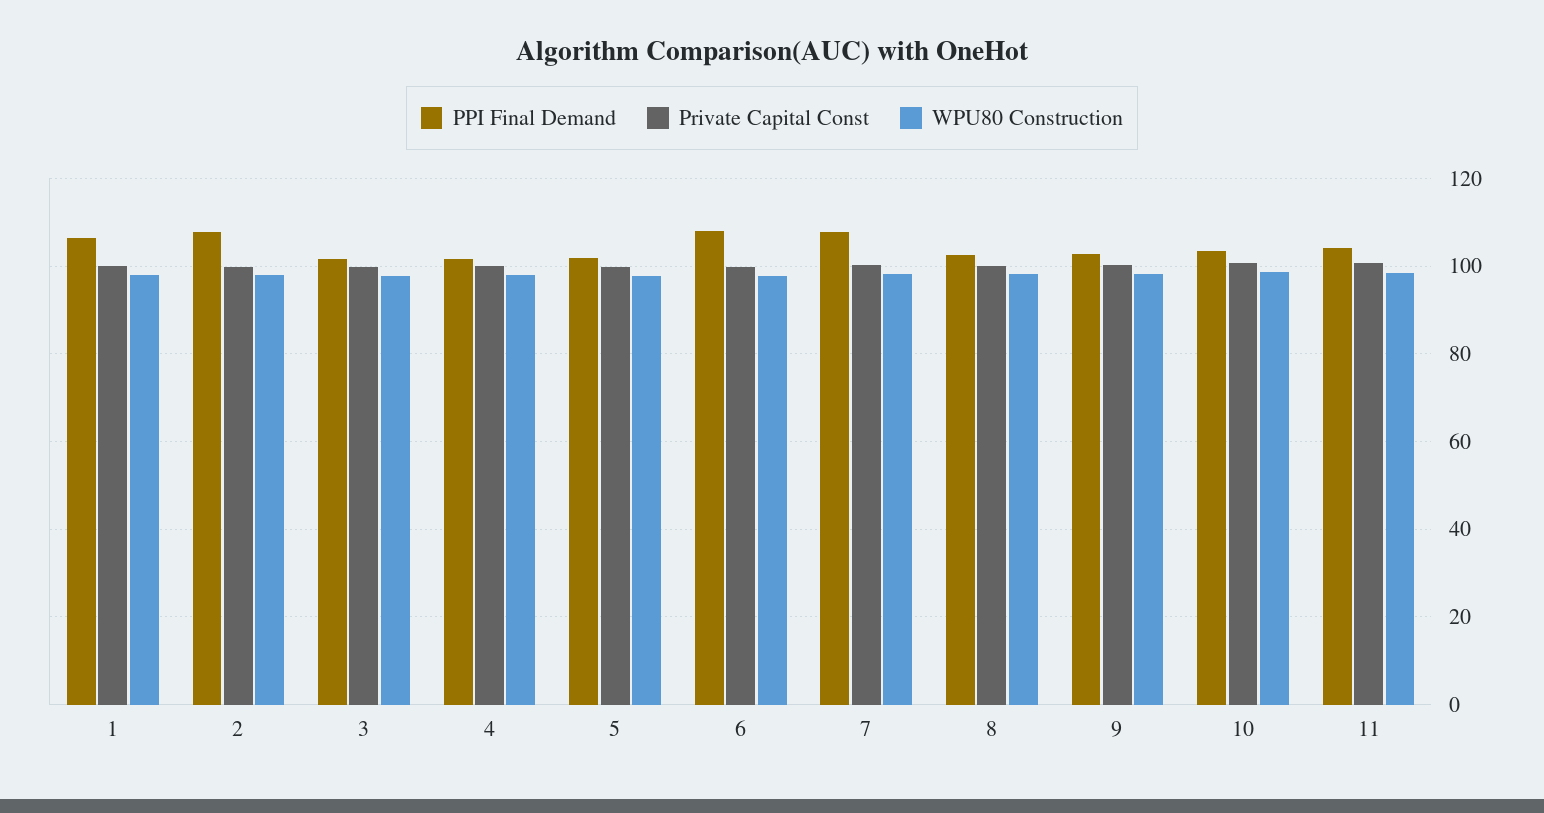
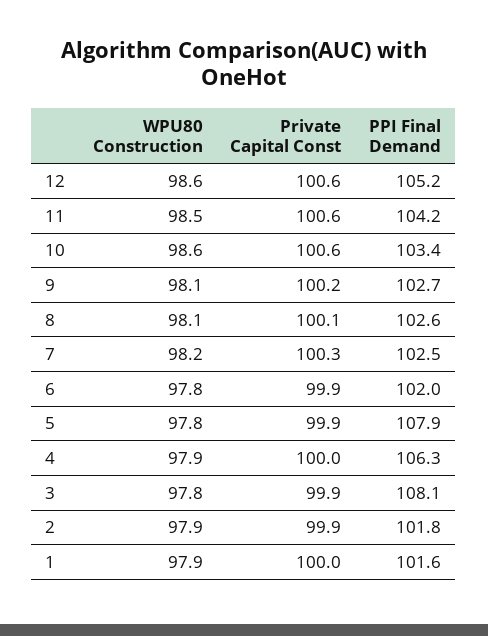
PPI Final Demand, 1: 106 -> 101.6
PPI Final Demand, 2: 108 -> 101.8
PPI Final Demand, 3: 102 -> 108.1
PPI Final Demand, 4: 102 -> 106.3
PPI Final Demand, 5: 102 -> 107.9
PPI Final Demand, 6: 108 -> 102
PPI Final Demand, 7: 108 -> 102.5
WPU80 Construction, 12: none -> 98.6
Private Capital Const, 12: none -> 100.6
PPI Final Demand, 12: none -> 105.2

